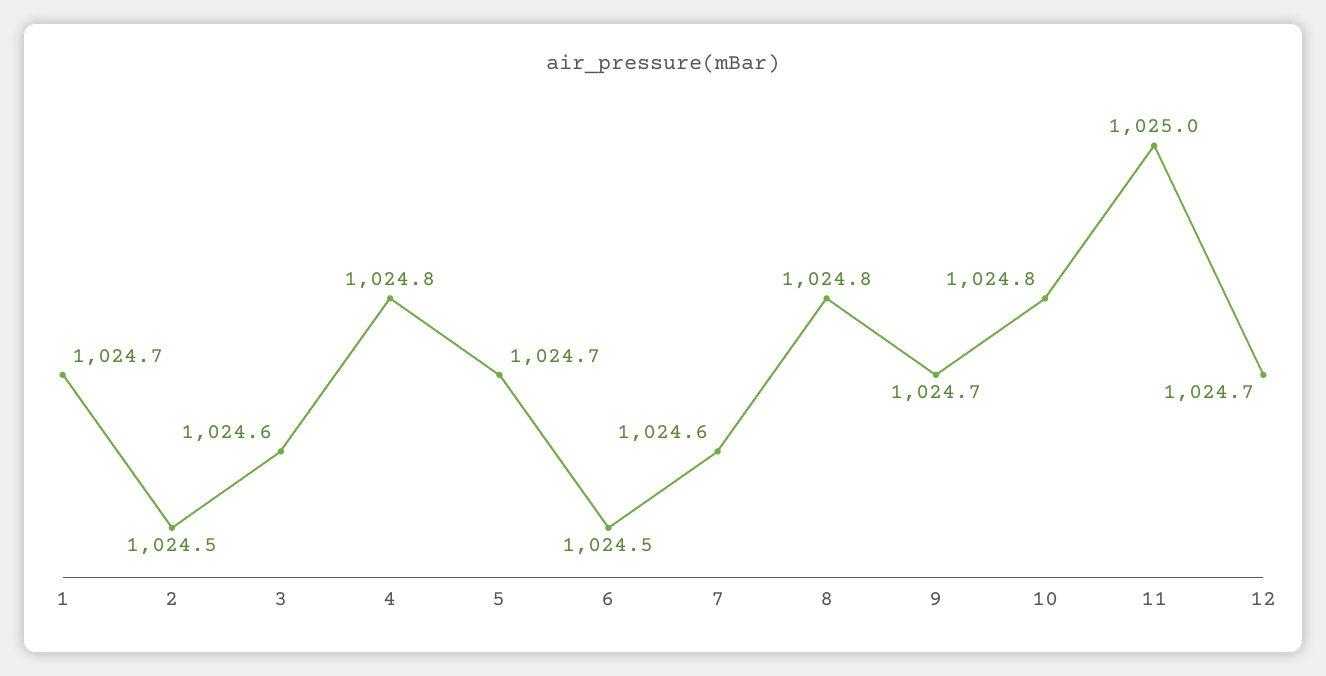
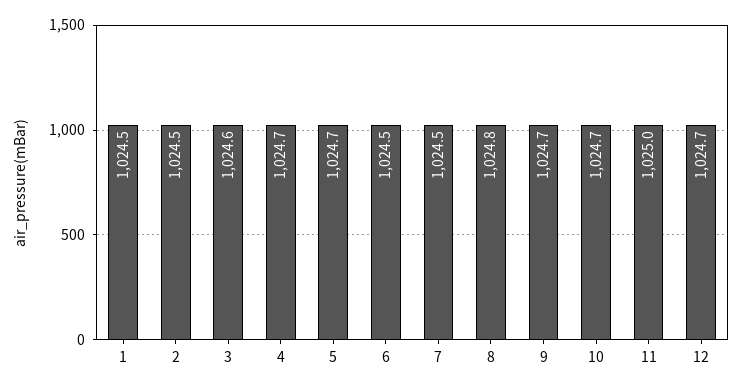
1: 1024.7 -> 1024.5
4: 1024.8 -> 1024.7
7: 1024.6 -> 1024.5
10: 1024.8 -> 1024.7

